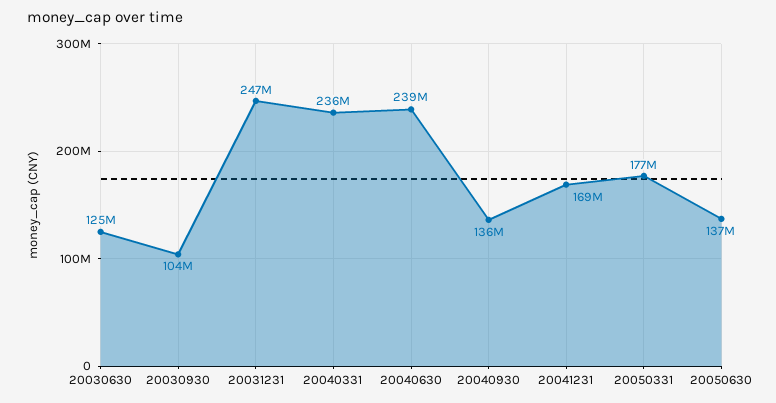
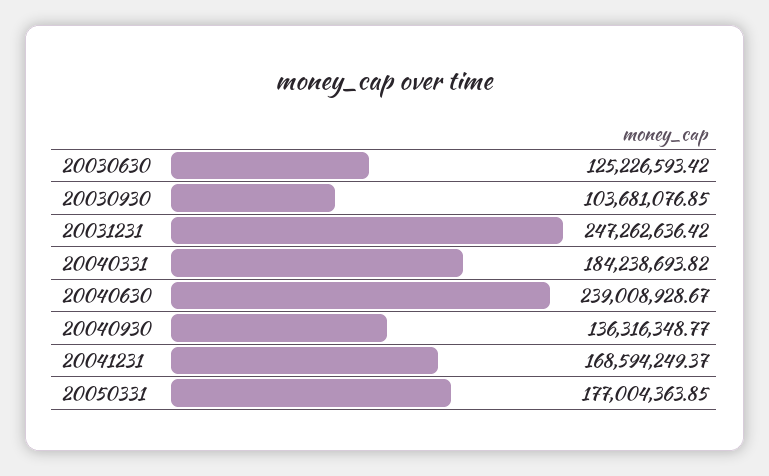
20040331: 236000000 -> 184238693.82
20050630: 137000000 -> none

